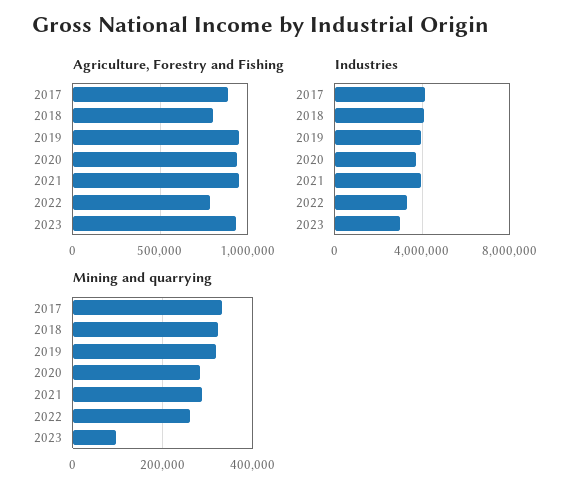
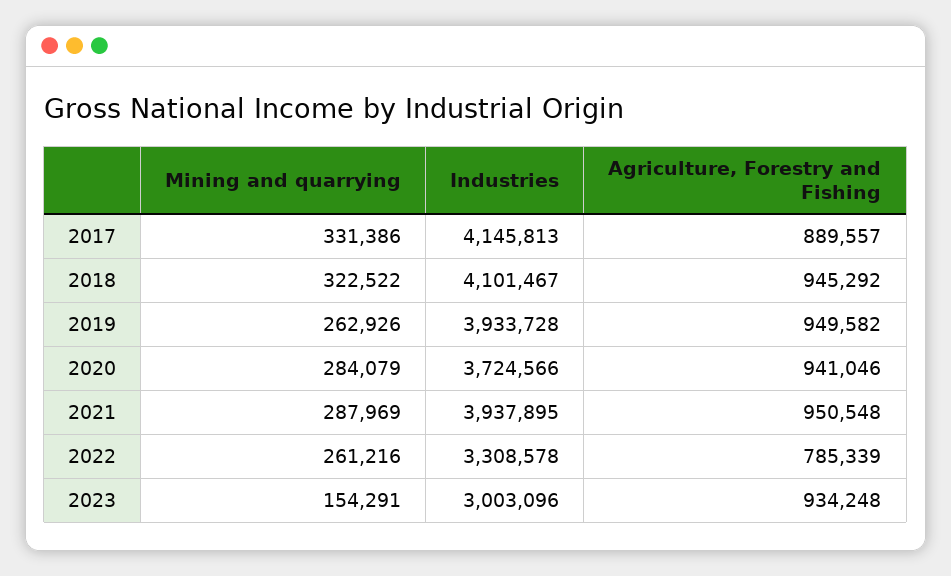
Agriculture, Forestry and Fishing, 2018: 800000 -> 945292
Mining and quarrying, 2019: 320000 -> 262926
Mining and quarrying, 2023: 100000 -> 154291

